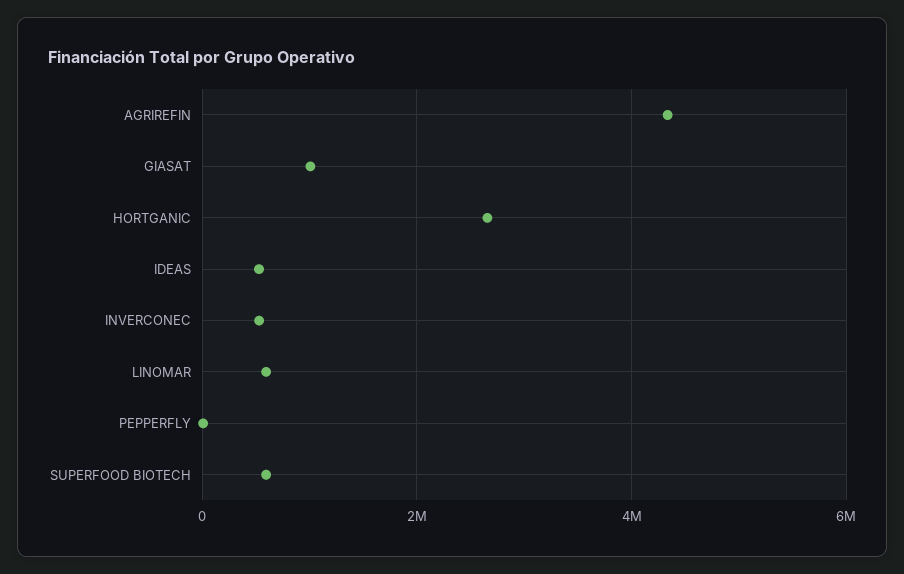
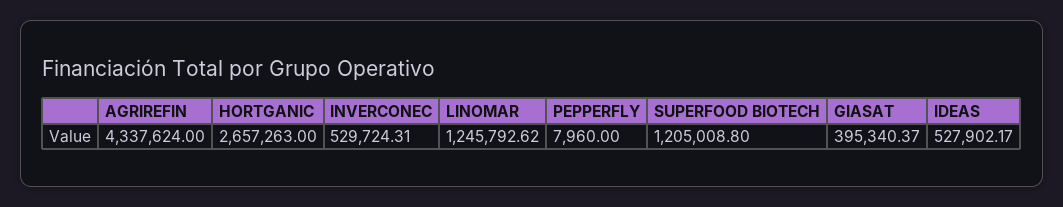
GIASAT: 1000000 -> 395340.37
LINOMAR: 600000 -> 1245792.62
SUPERFOOD BIOTECH: 600000 -> 1205008.8

